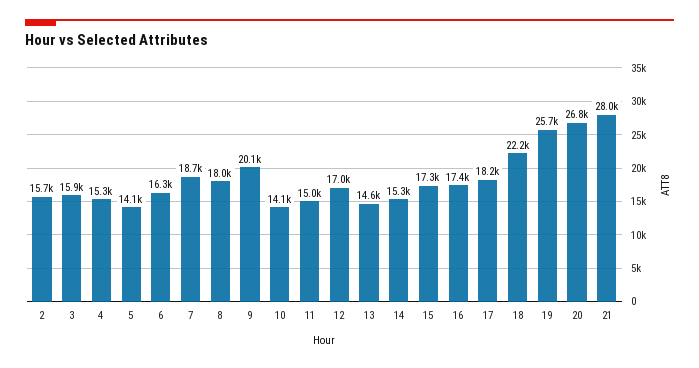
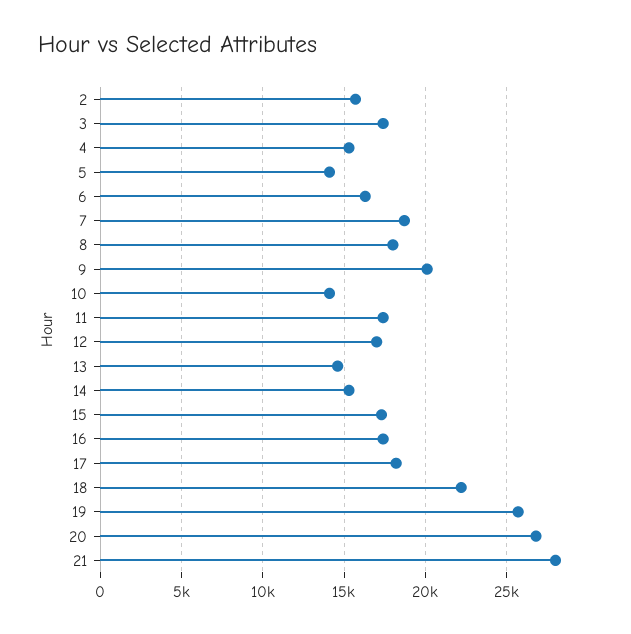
3: 15900 -> 17500
11: 15000 -> 17500

